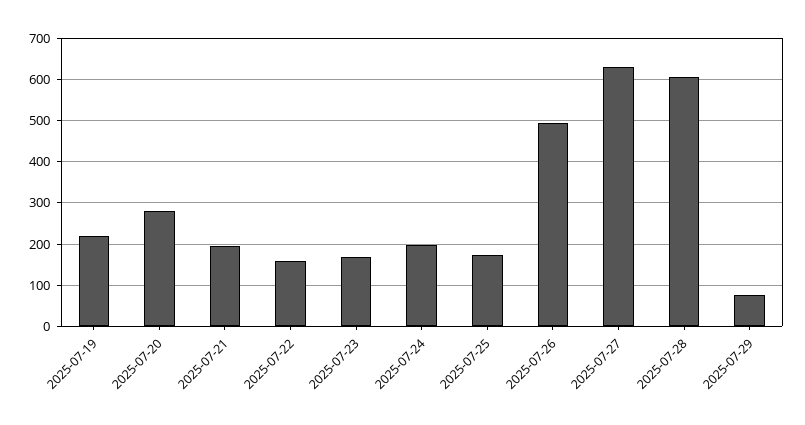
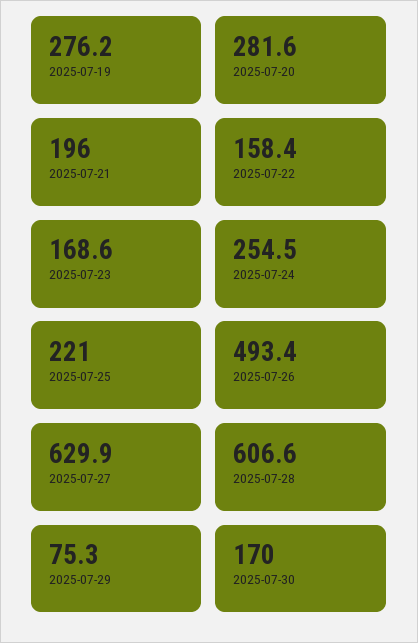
2025-07-19: 220 -> 276.2
2025-07-24: 200 -> 254.5
2025-07-25: 180 -> 221
2025-07-30: none -> 170

